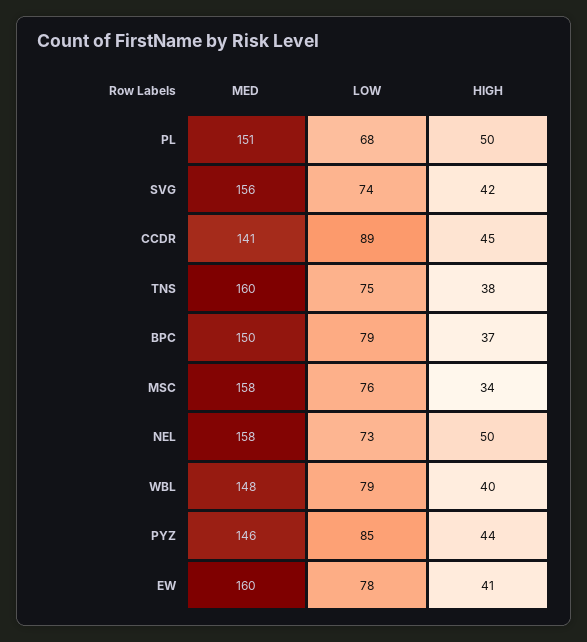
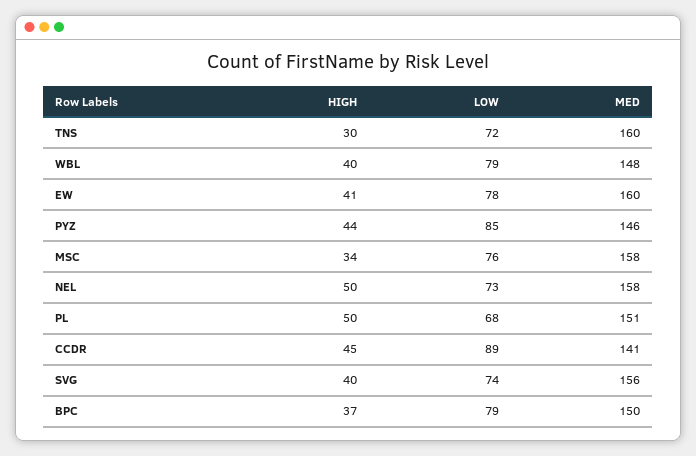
HIGH, SVG: 42 -> 40
LOW, TNS: 75 -> 72
HIGH, TNS: 38 -> 30

